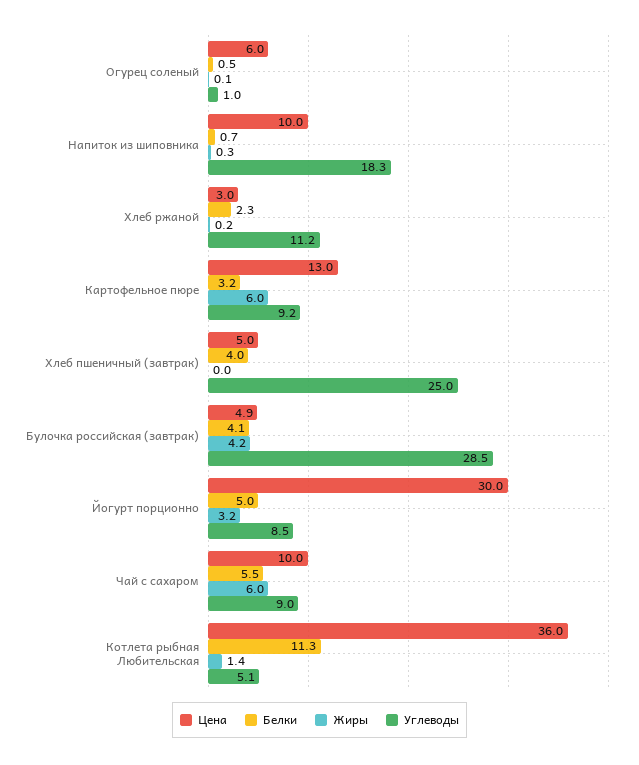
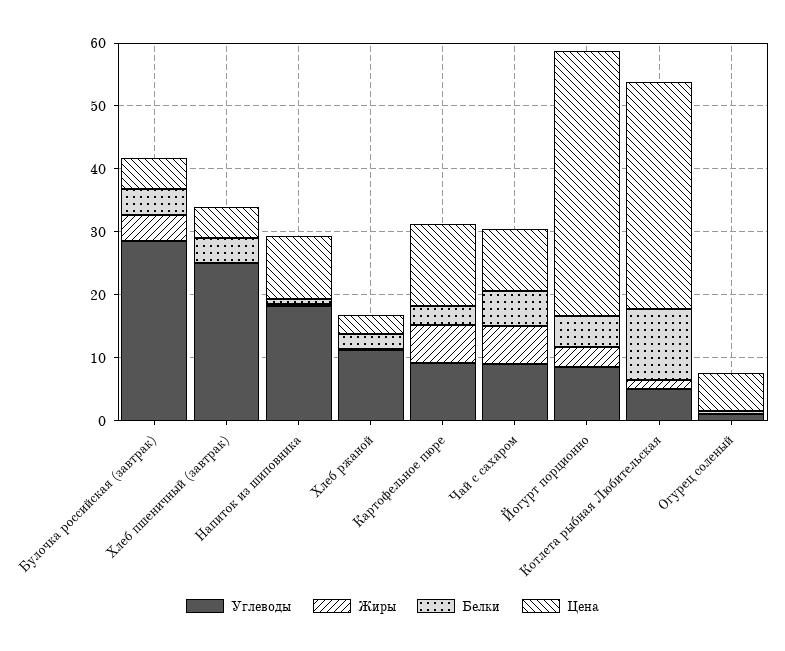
Цена, Йогурт порционно: 30 -> 42

